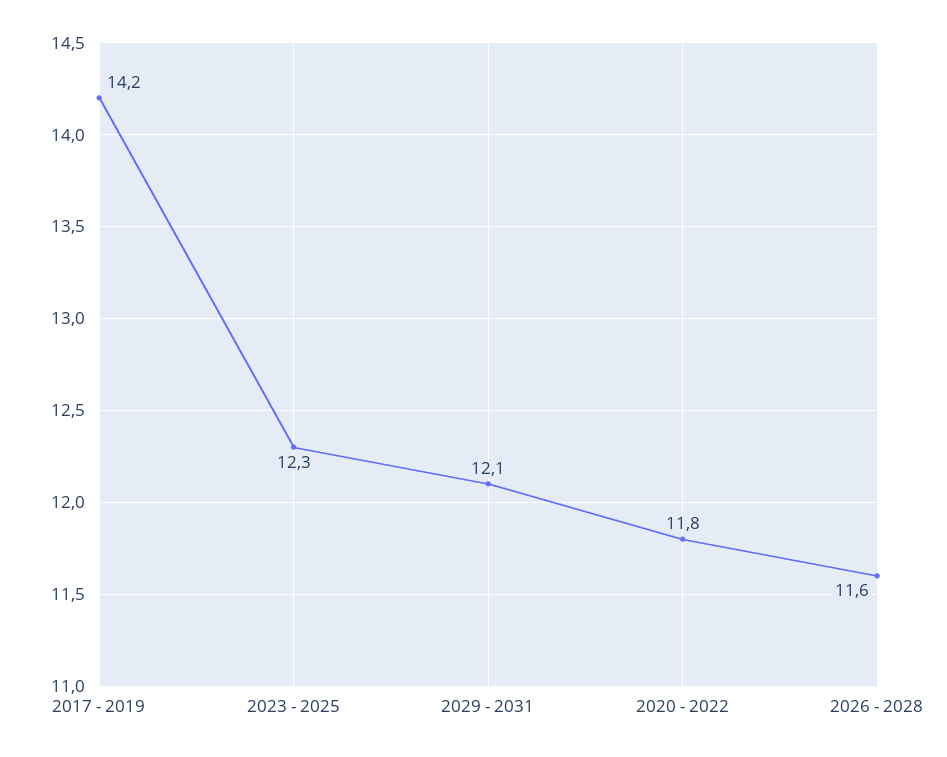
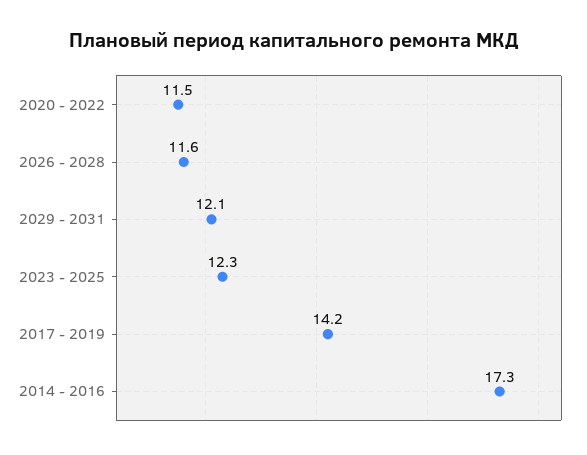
2020 - 2022: 11.8 -> 11.5
2014 - 2016: none -> 17.3

